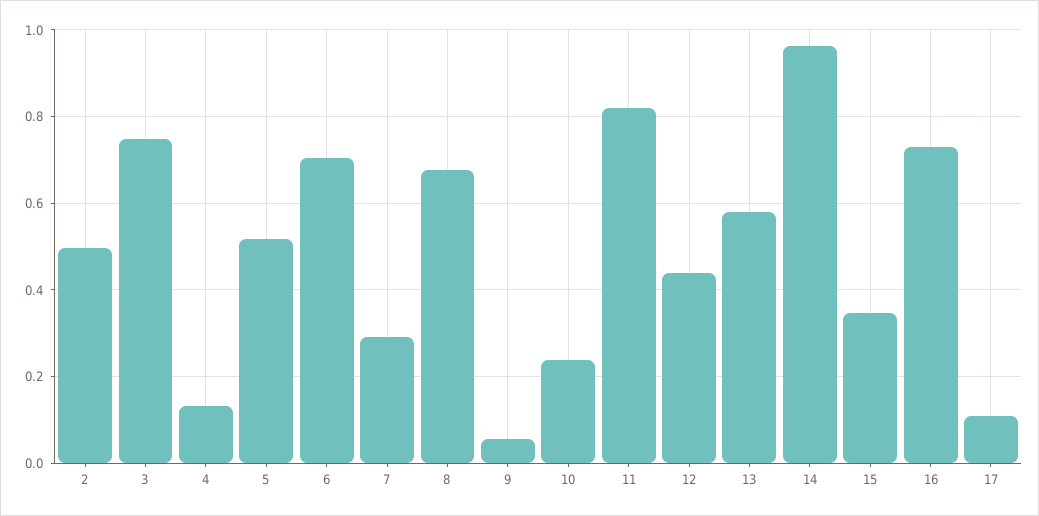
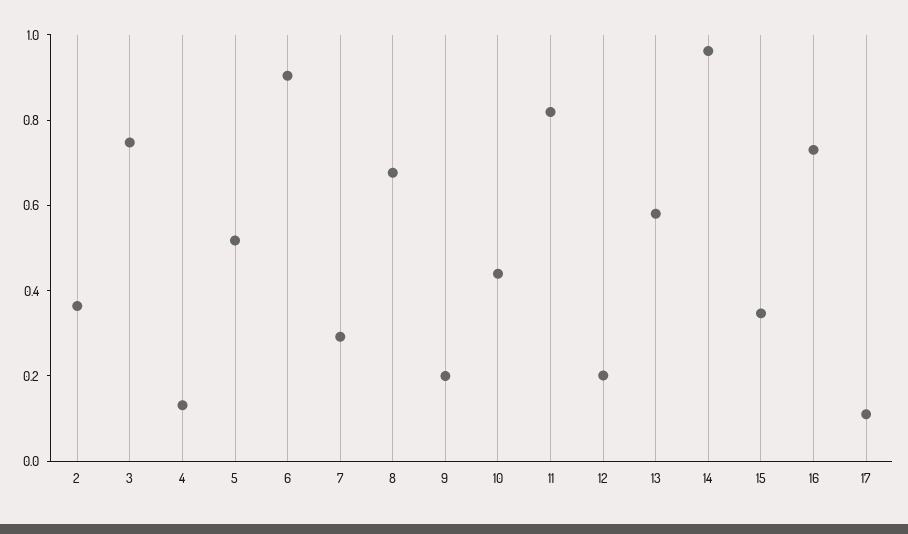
2: 0.5 -> 0.35
6: 0.7 -> 0.9
9: 0.06 -> 0.2
10: 0.24 -> 0.45
12: 0.44 -> 0.2

